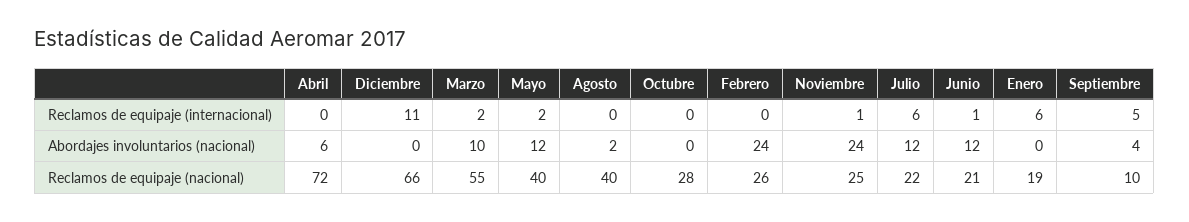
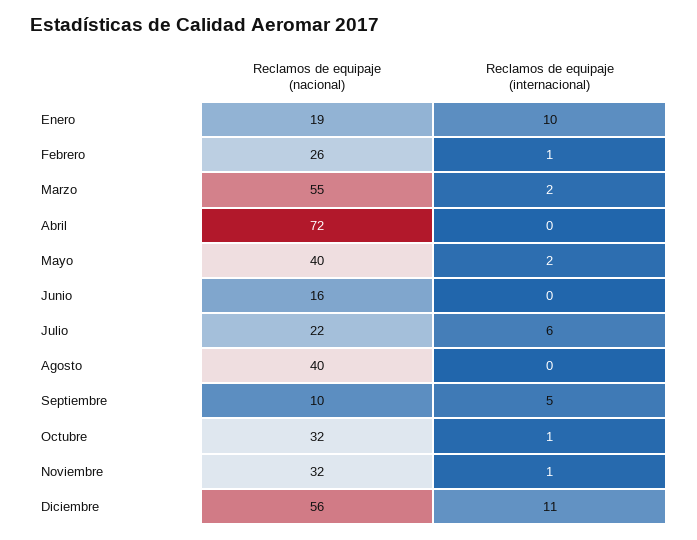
Octubre, Reclamos de equipaje (internacional): 0 -> 1
Febrero, Reclamos de equipaje (internacional): 0 -> 1
Junio, Reclamos de equipaje (internacional): 1 -> 0
Enero, Reclamos de equipaje (internacional): 6 -> 10
Abril, Abordajes involuntarios (nacional): 6 -> none
Diciembre, Abordajes involuntarios (nacional): 0 -> none
Marzo, Abordajes involuntarios (nacional): 10 -> none
Mayo, Abordajes involuntarios (nacional): 12 -> none
Agosto, Abordajes involuntarios (nacional): 2 -> none
Octubre, Abordajes involuntarios (nacional): 0 -> none
Febrero, Abordajes involuntarios (nacional): 24 -> none
Noviembre, Abordajes involuntarios (nacional): 24 -> none
Julio, Abordajes involuntarios (nacional): 12 -> none
Junio, Abordajes involuntarios (nacional): 12 -> none
Enero, Abordajes involuntarios (nacional): 0 -> none
Septiembre, Abordajes involuntarios (nacional): 4 -> none
Diciembre, Reclamos de equipaje (nacional): 66 -> 56
Octubre, Reclamos de equipaje (nacional): 28 -> 32
Noviembre, Reclamos de equipaje (nacional): 25 -> 32
Junio, Reclamos de equipaje (nacional): 21 -> 16

